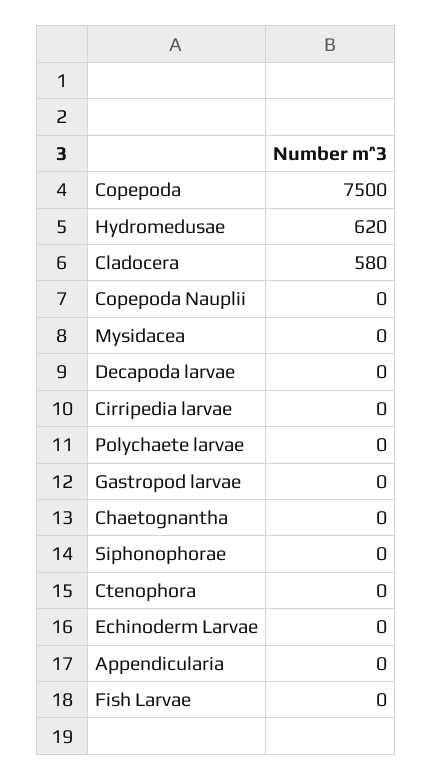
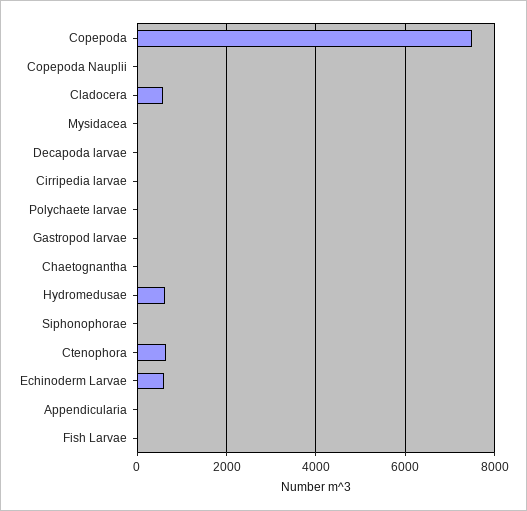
Ctenophora: 0 -> 600
Echinoderm Larvae: 0 -> 600

